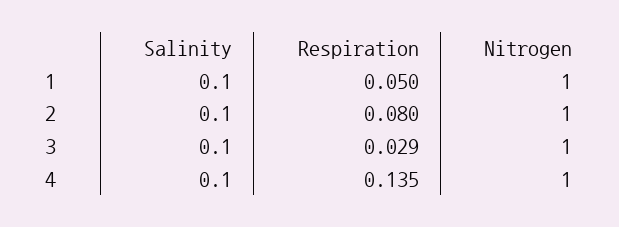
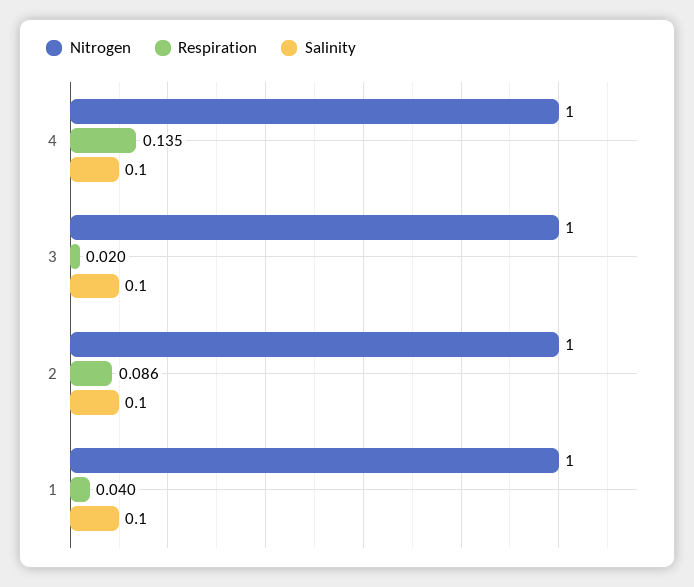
Respiration, 1: 0.05 -> 0.04
Respiration, 2: 0.08 -> 0.086
Respiration, 3: 0.029 -> 0.02

